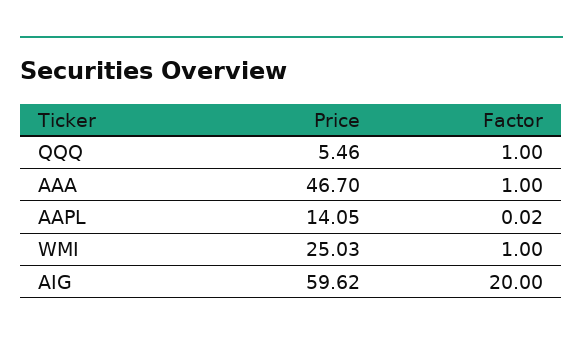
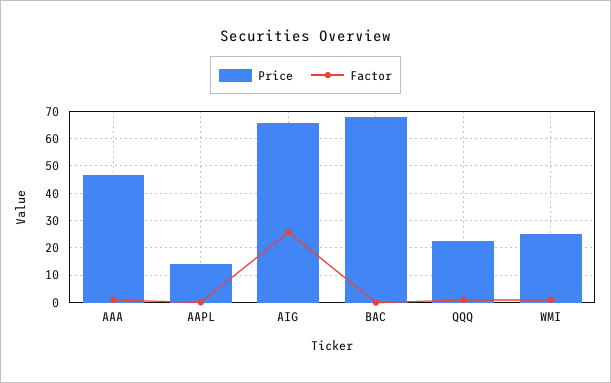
Price, QQQ: 5.46 -> 22.5
Price, AIG: 59.62 -> 65
Factor, AIG: 20 -> 25
Price, BAC: none -> 67.5
Factor, BAC: none -> 0

